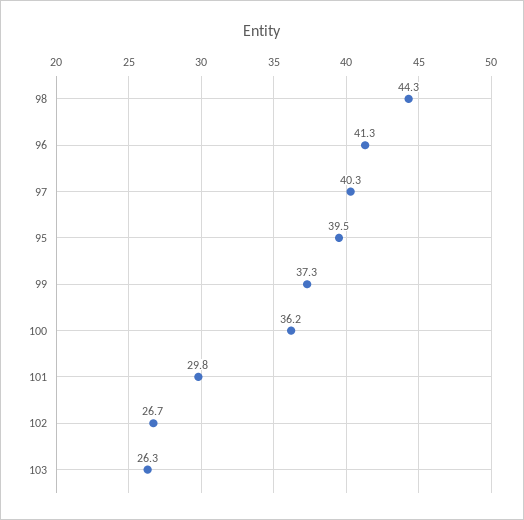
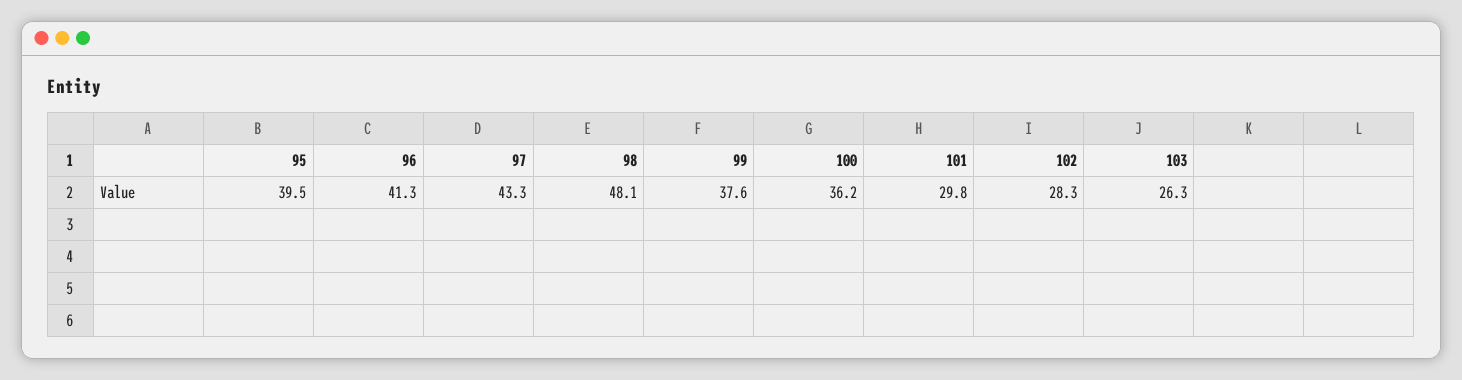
98: 44.3 -> 48.1
97: 40.3 -> 43.3
99: 37.3 -> 37.6
102: 26.7 -> 28.3

